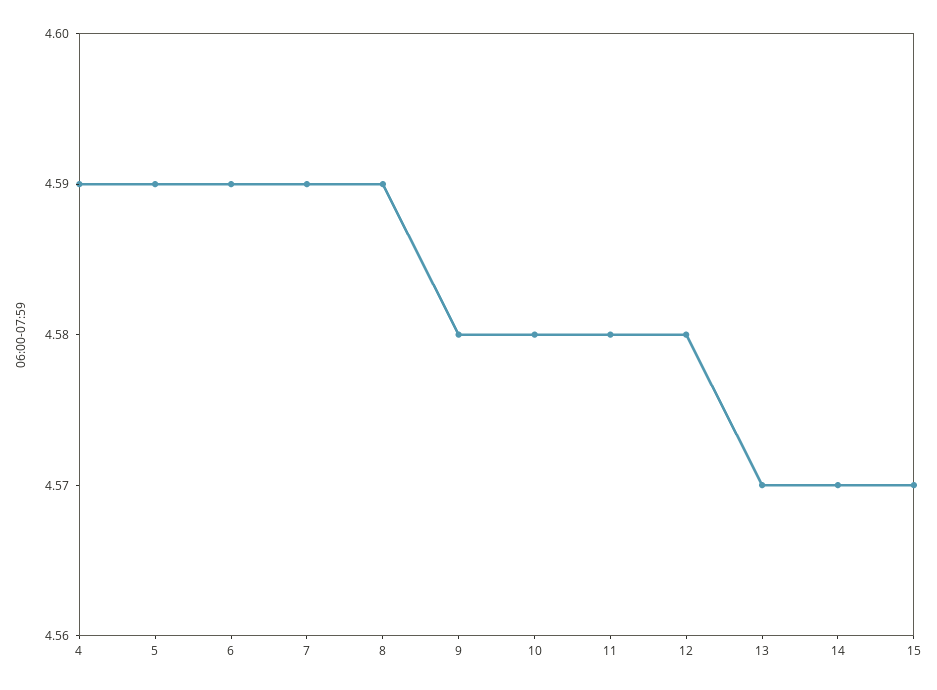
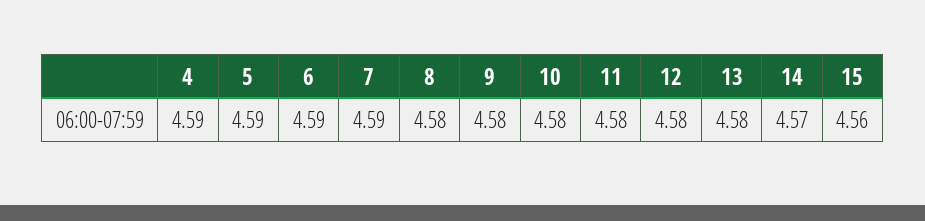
8: 4.59 -> 4.58
13: 4.57 -> 4.58
15: 4.57 -> 4.56

